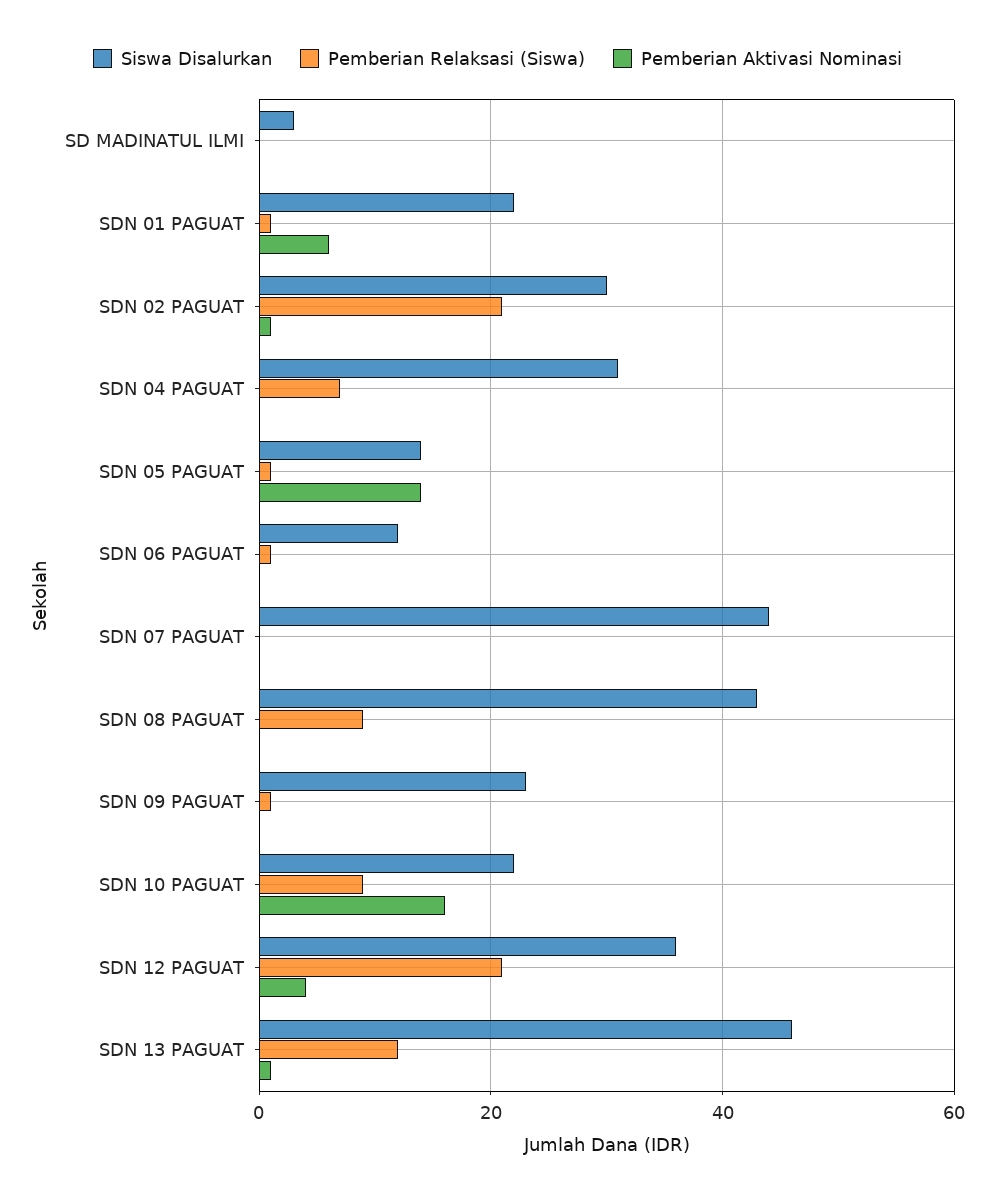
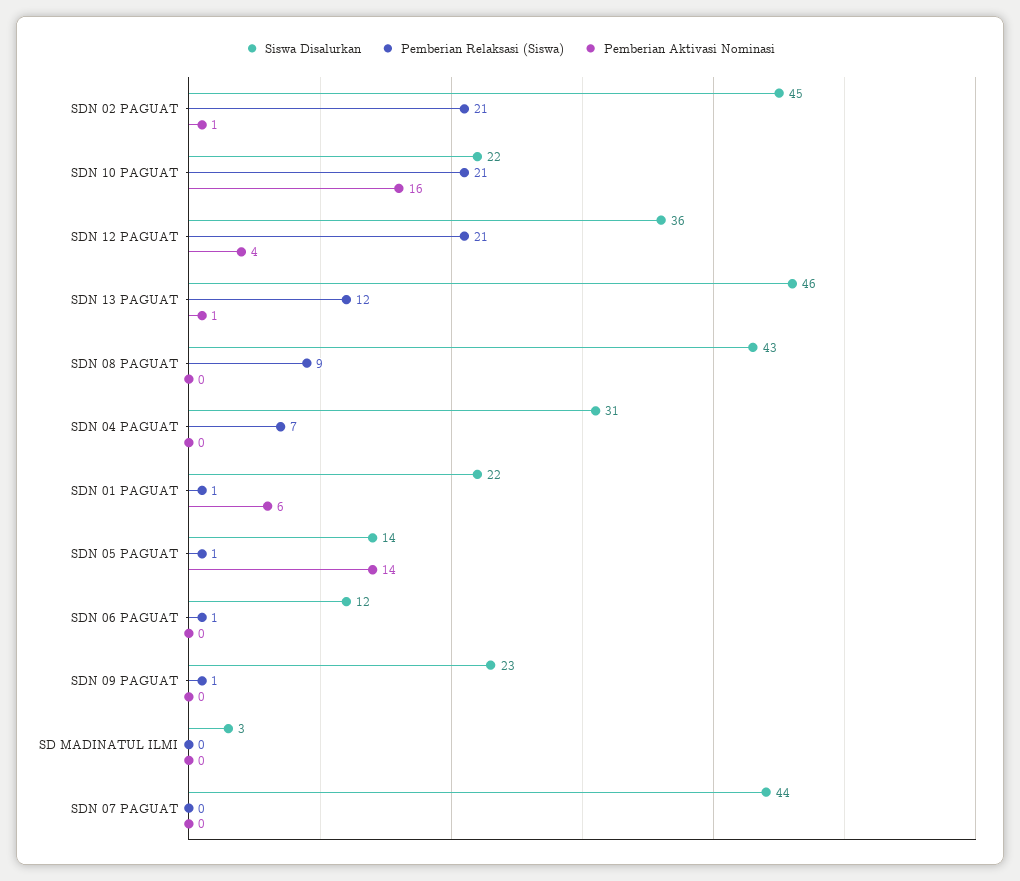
Siswa Disalurkan, SDN 02 PAGUAT: 30 -> 45
Pemberian Relaksasi (Siswa), SDN 10 PAGUAT: 10 -> 21

